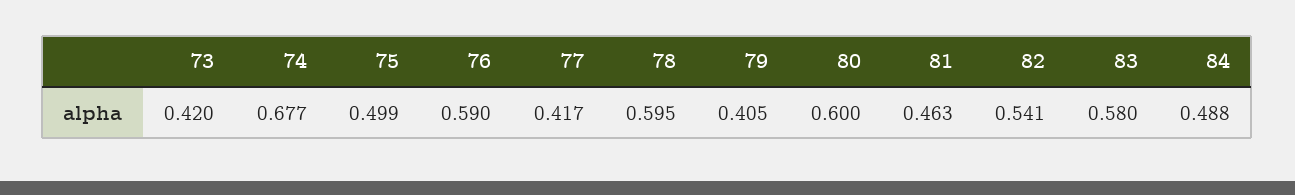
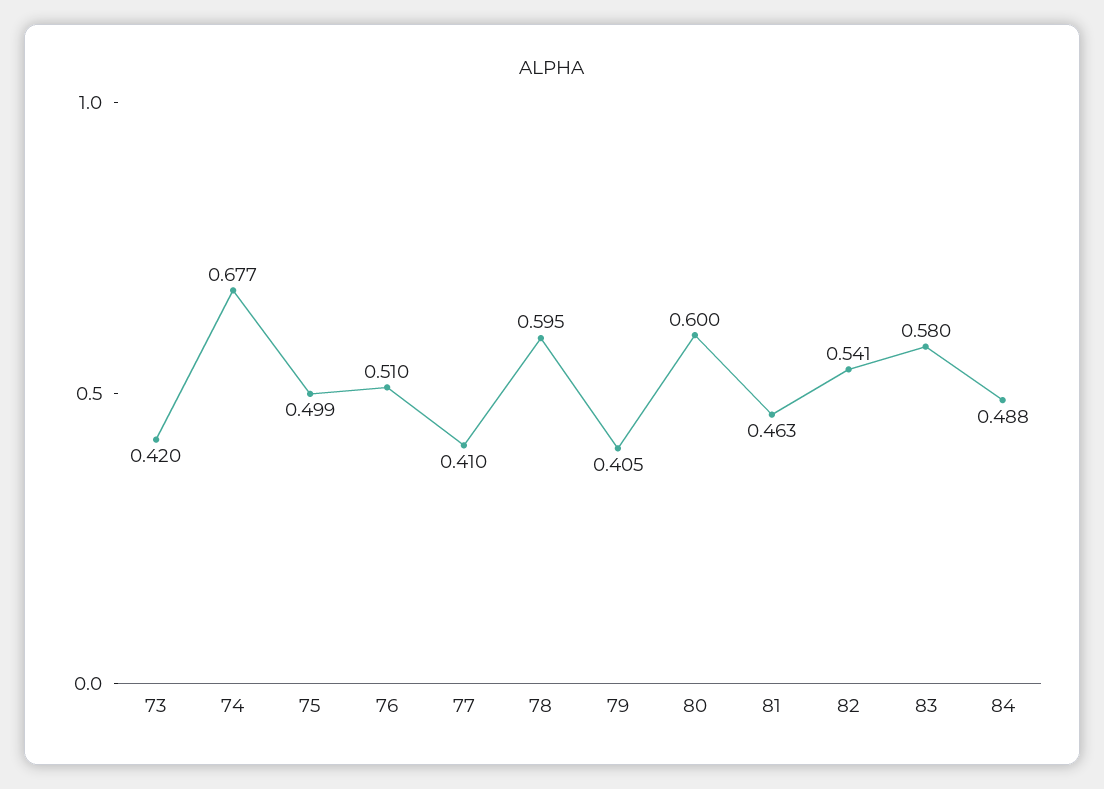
76: 0.59 -> 0.51
77: 0.417 -> 0.41

